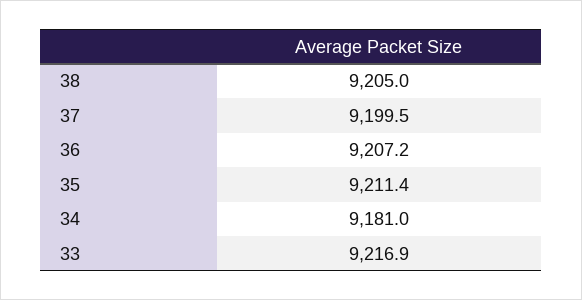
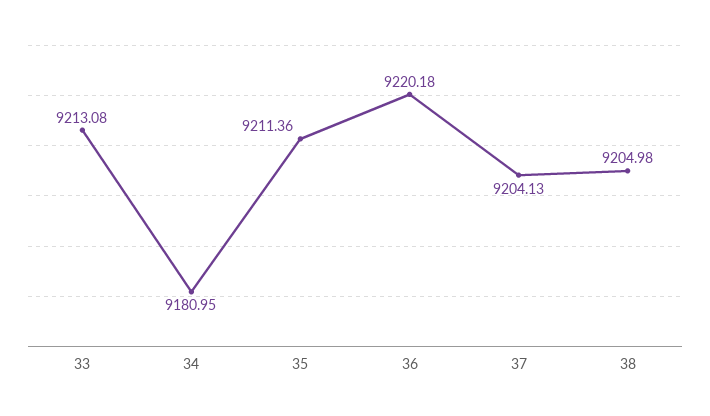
37: 9199.5 -> 9204.13
36: 9207.2 -> 9220.18
33: 9216.9 -> 9213.08

